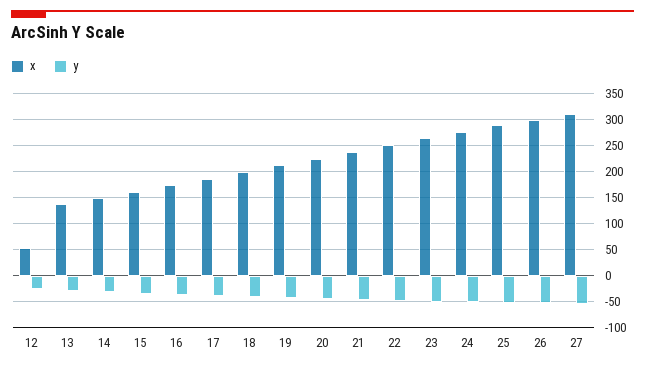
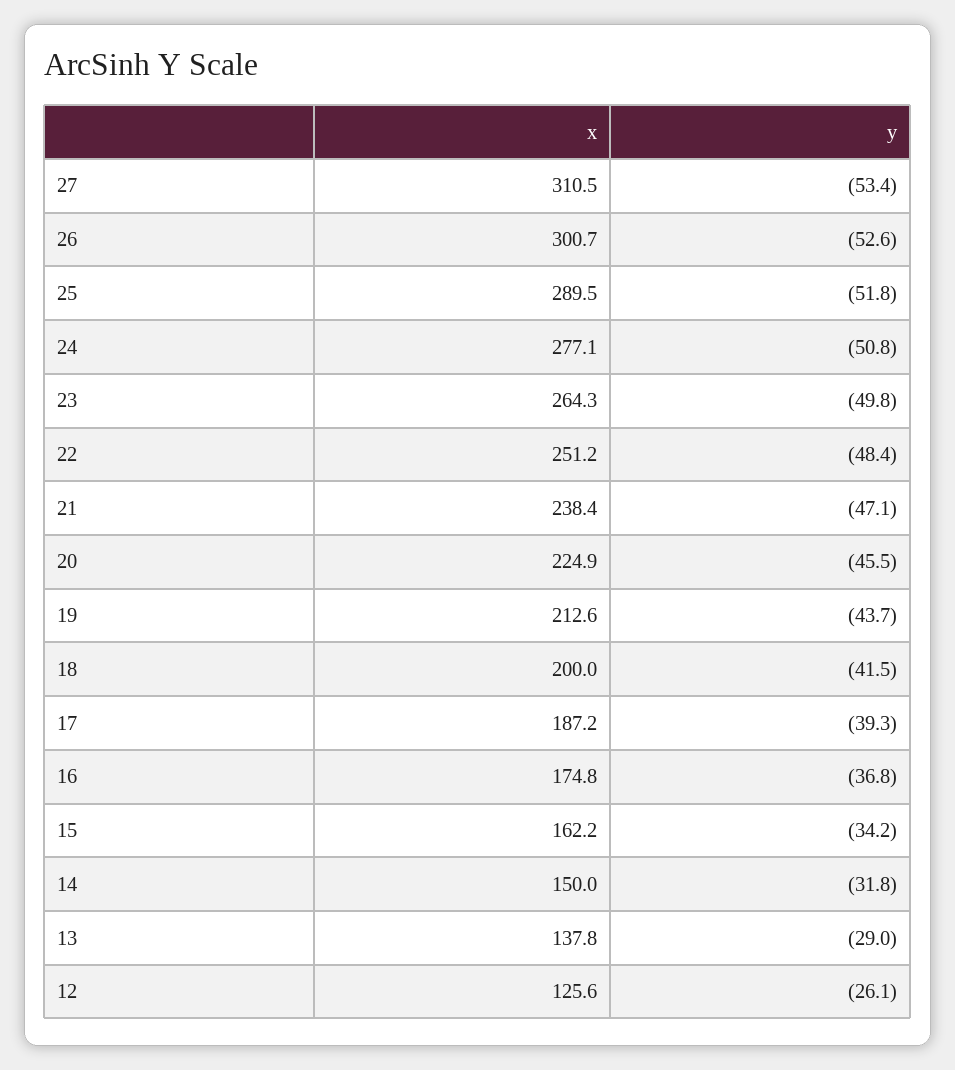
x, 12: 50 -> 125.6

